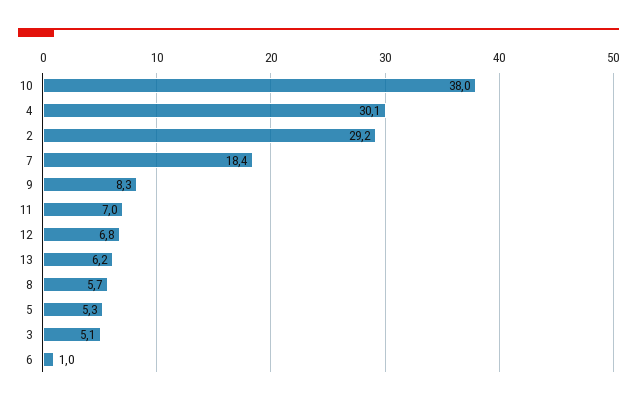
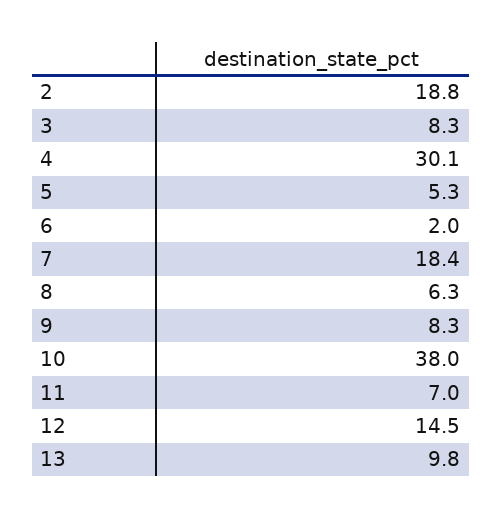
2: 29.2 -> 18.8
12: 6.8 -> 14.5
13: 6.2 -> 9.8
8: 5.7 -> 6.3
3: 5.1 -> 8.3
6: 1 -> 2

